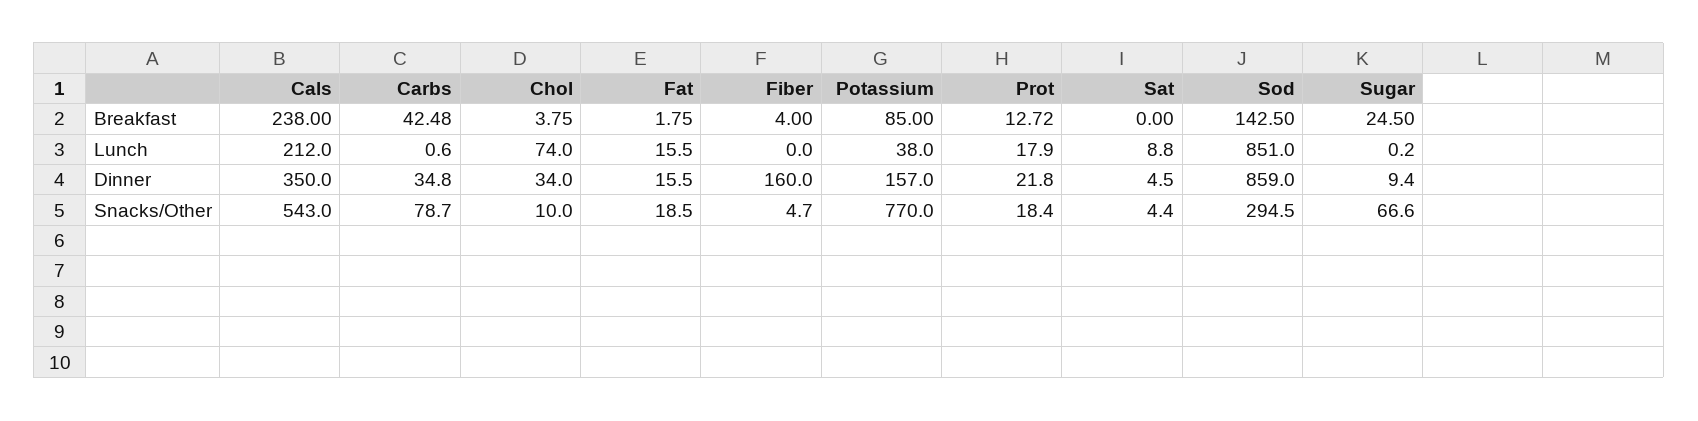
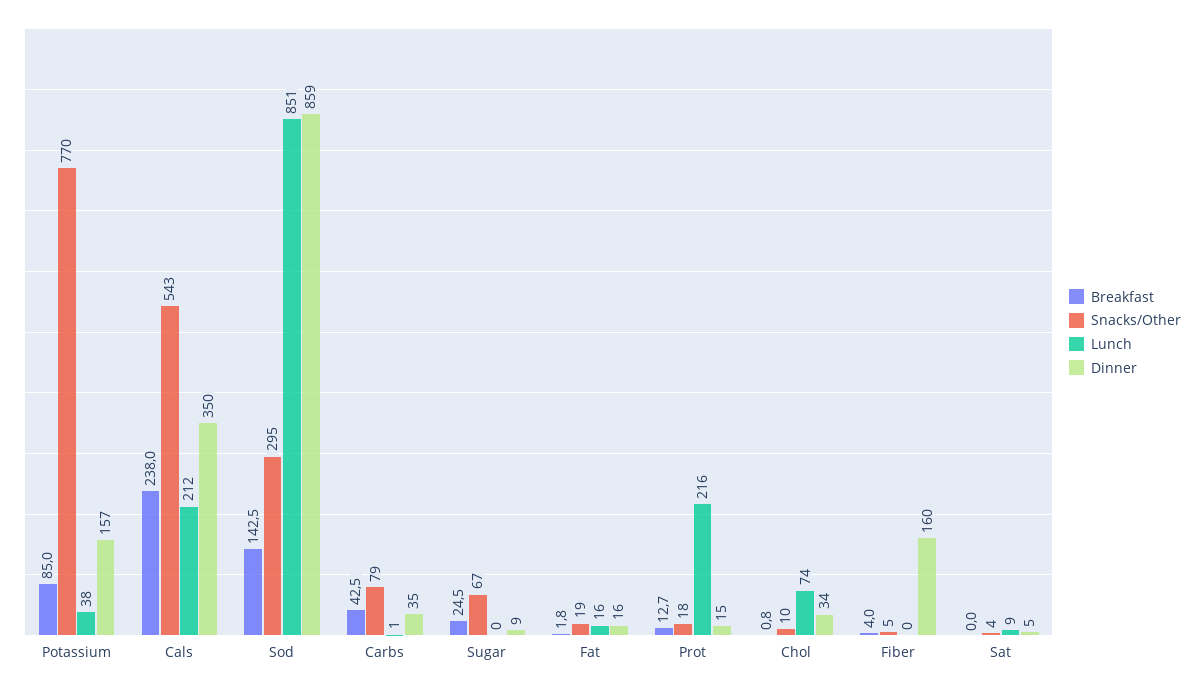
Breakfast, Chol: 3.75 -> 0.8
Lunch, Prot: 17.9 -> 216
Dinner, Prot: 21.8 -> 15

